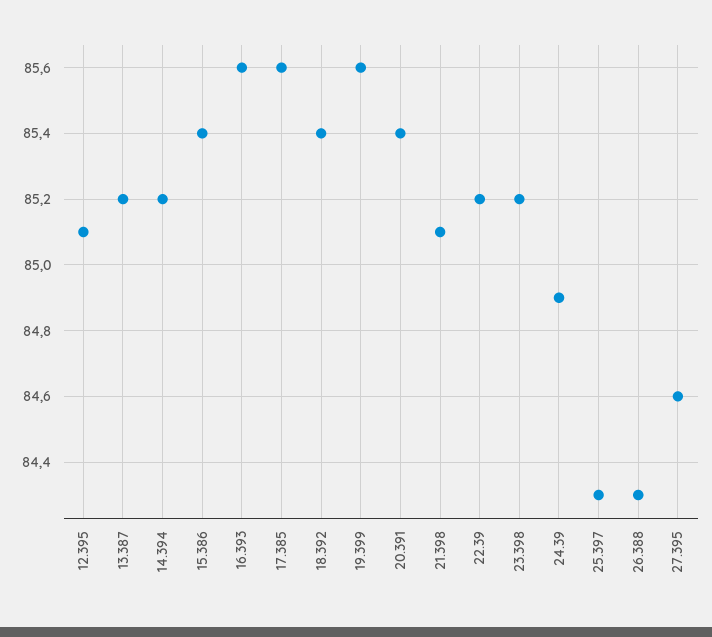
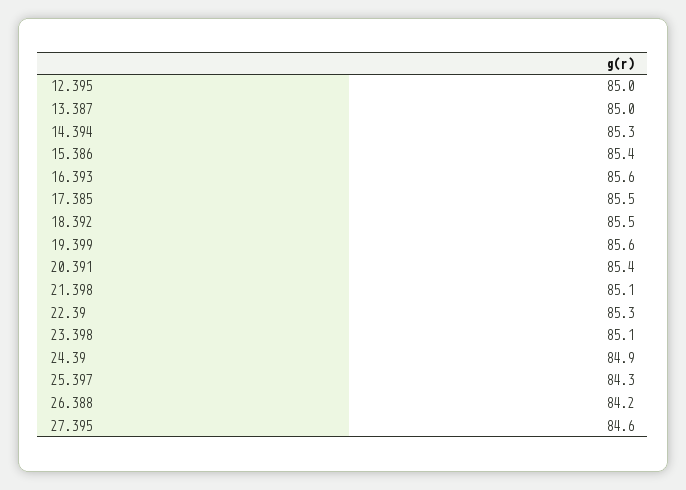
12.395: 85.1 -> 85
13.387: 85.2 -> 85
14.394: 85.2 -> 85.3
17.385: 85.6 -> 85.5
18.392: 85.4 -> 85.5
22.39: 85.2 -> 85.3
23.398: 85.2 -> 85.1
26.388: 84.3 -> 84.2

